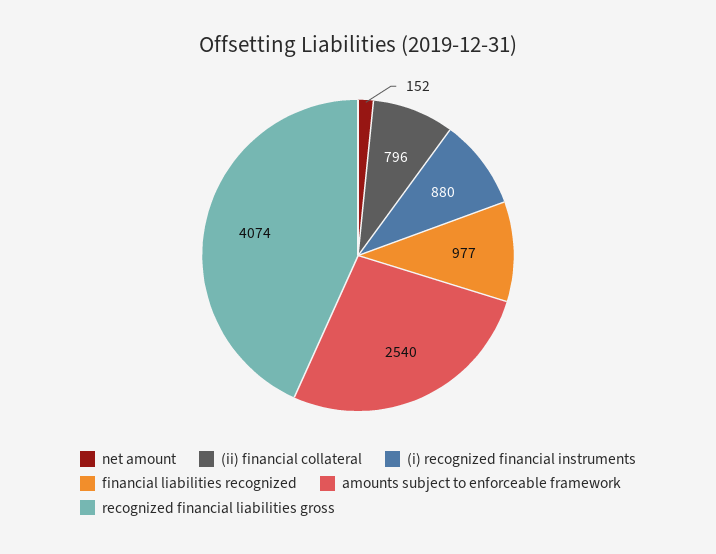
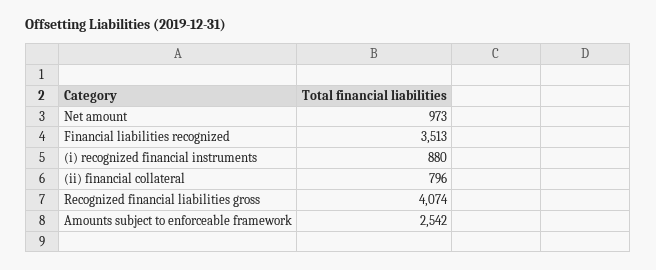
net amount: 152 -> 973
financial liabilities recognized: 977 -> 3513
amounts subject to enforceable framework: 2540 -> 2542

